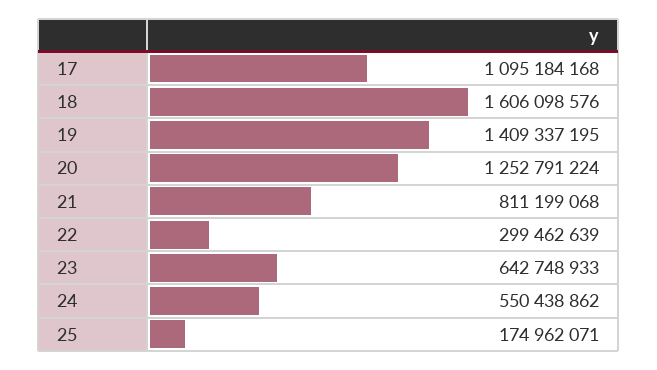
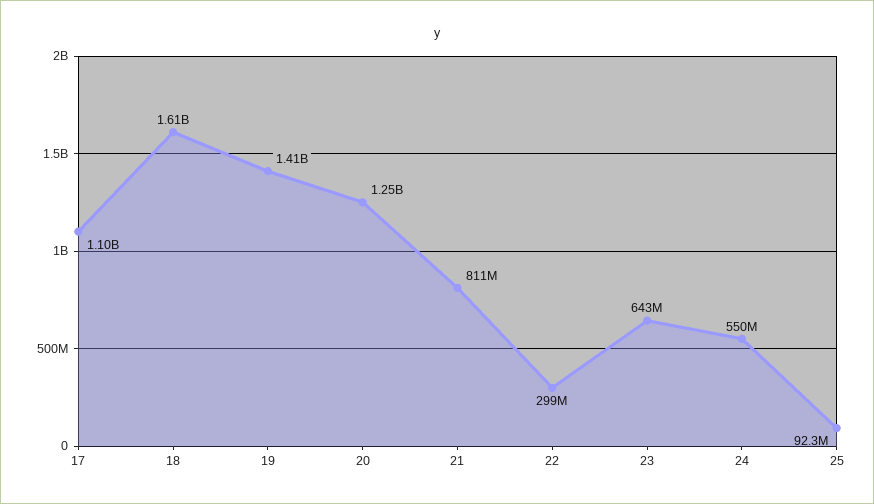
25: 174962071 -> 92300000

